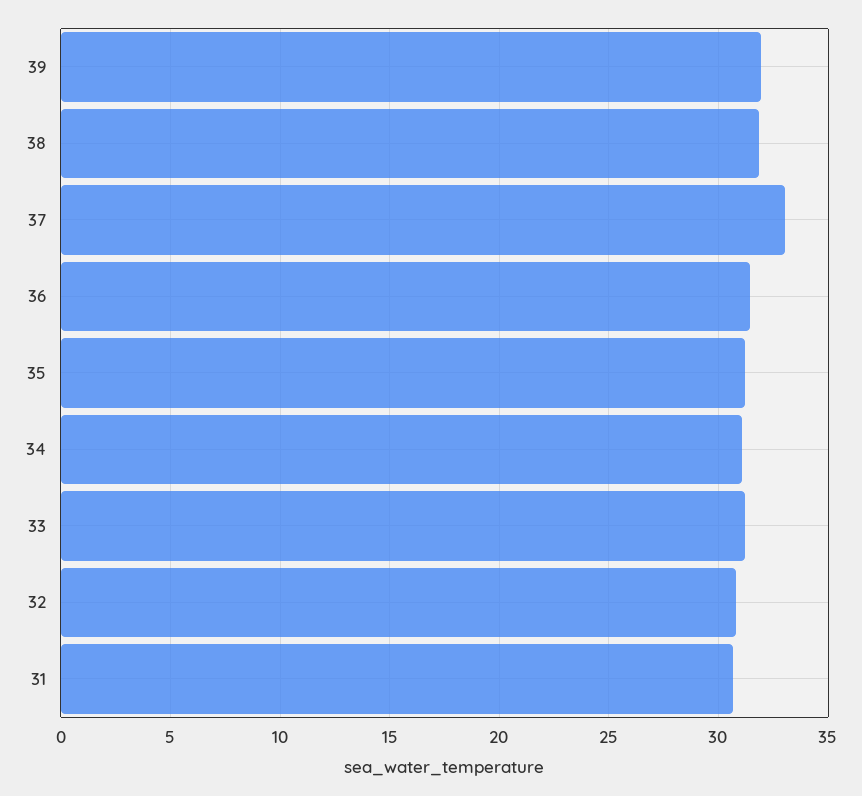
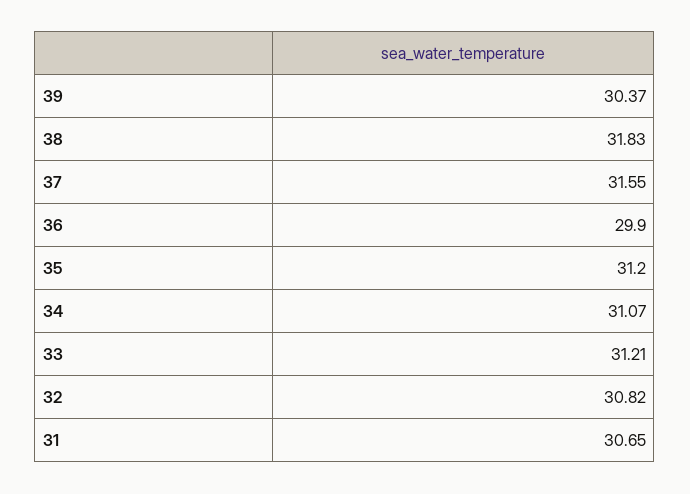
39: 32 -> 30.37
37: 33 -> 31.55
36: 31.5 -> 29.9

